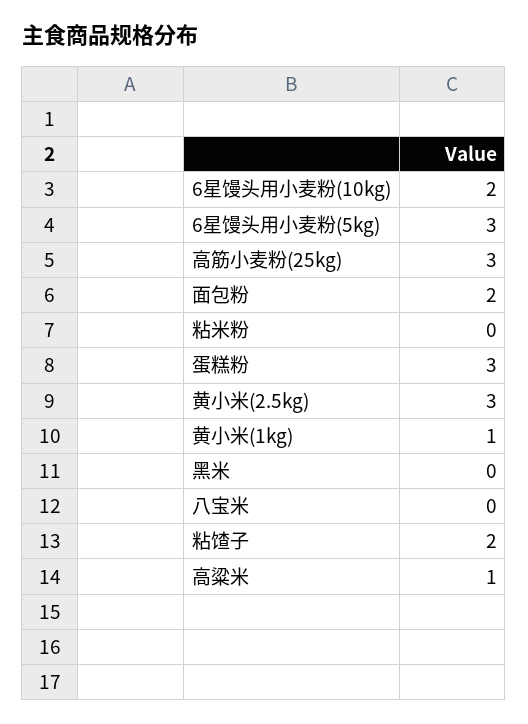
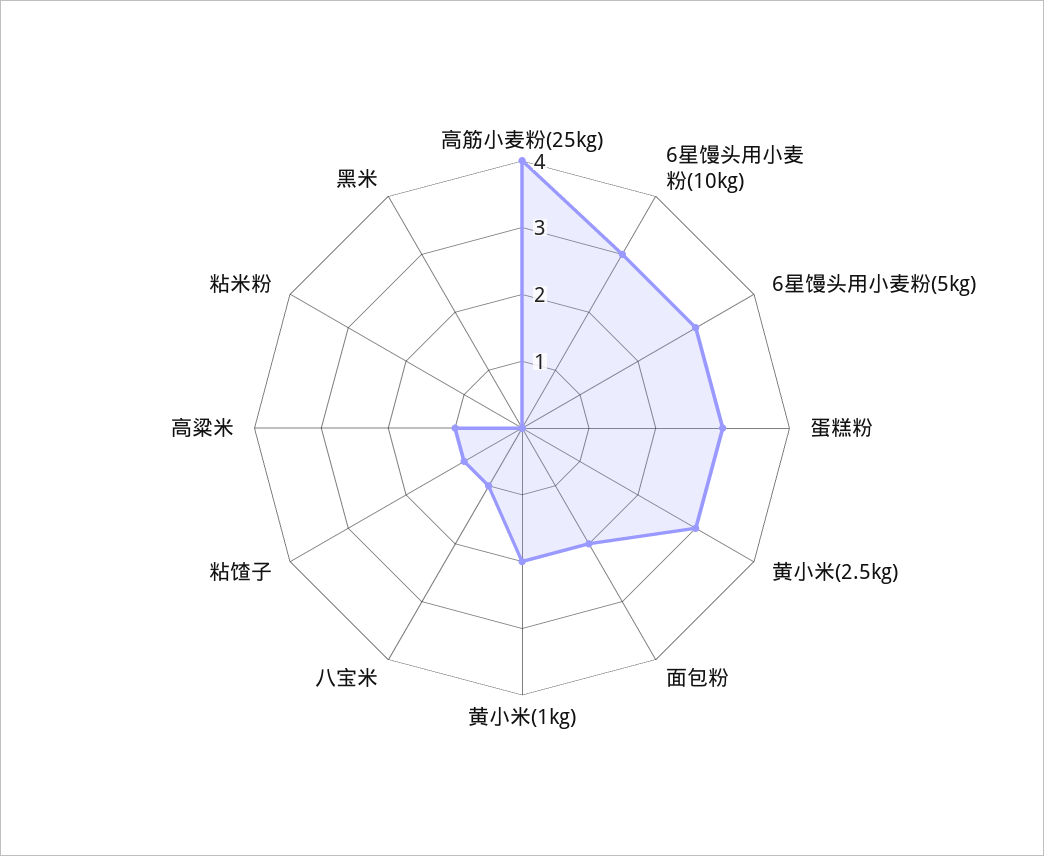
6星馒头用小麦粉(10kg): 2 -> 3
高筋小麦粉(25kg): 3 -> 4
黄小米(1kg): 1 -> 2
八宝米: 0 -> 1
粘馇子: 2 -> 1

